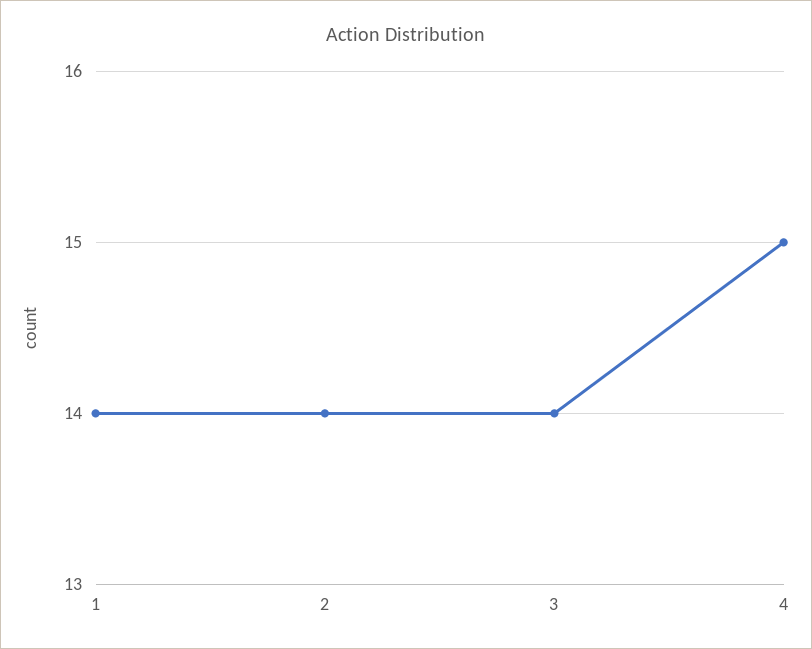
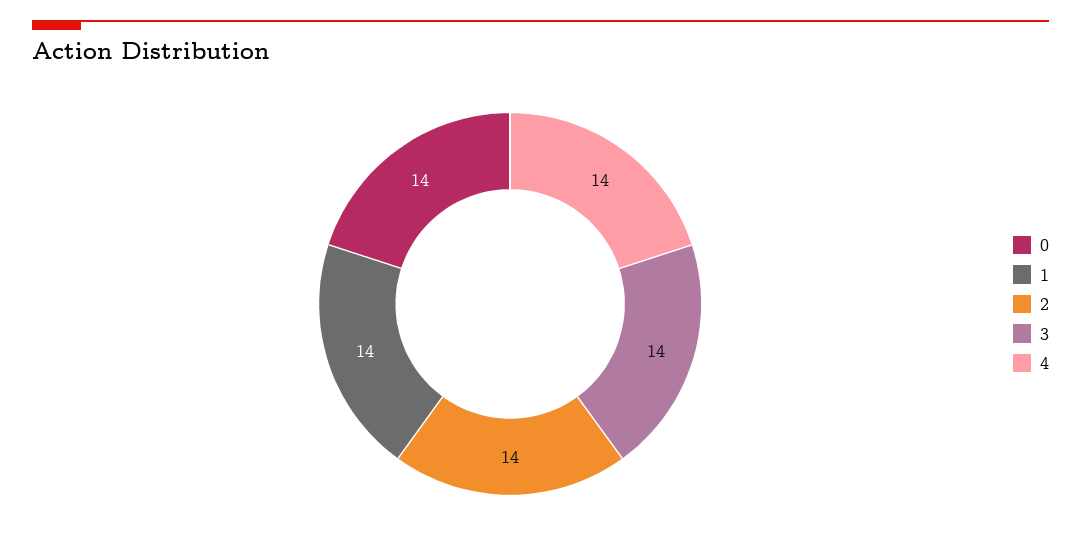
4: 15 -> 14
0: none -> 14

